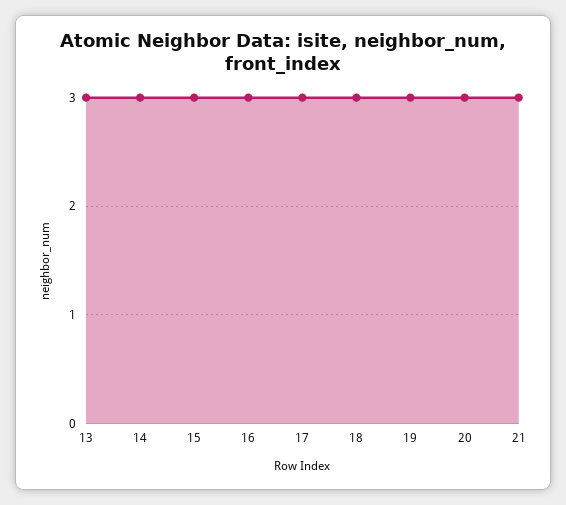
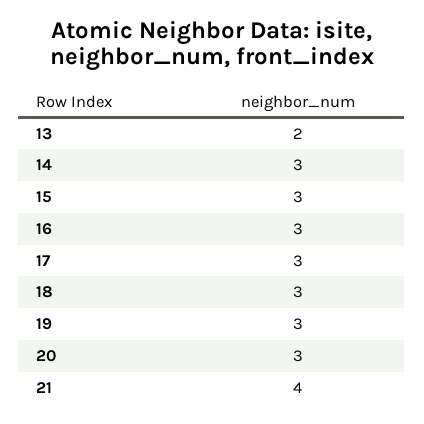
13: 3 -> 2
21: 3 -> 4

